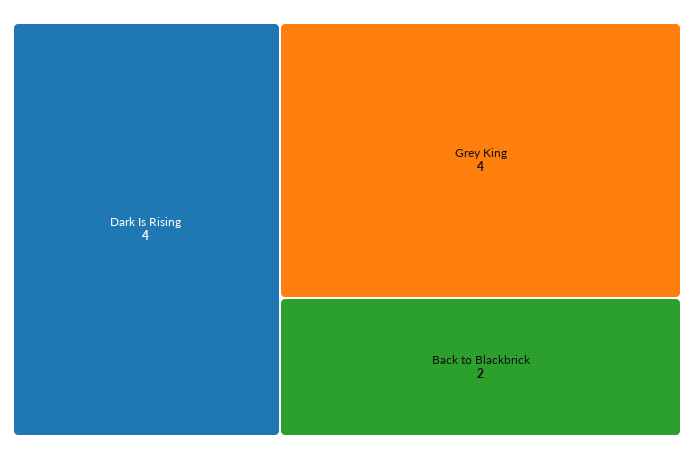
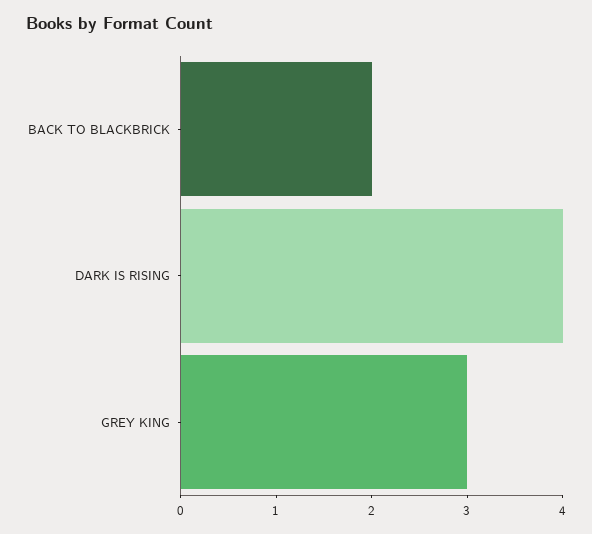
Grey King: 4 -> 3

